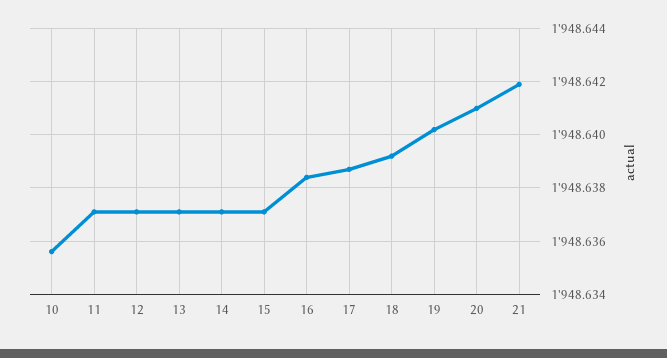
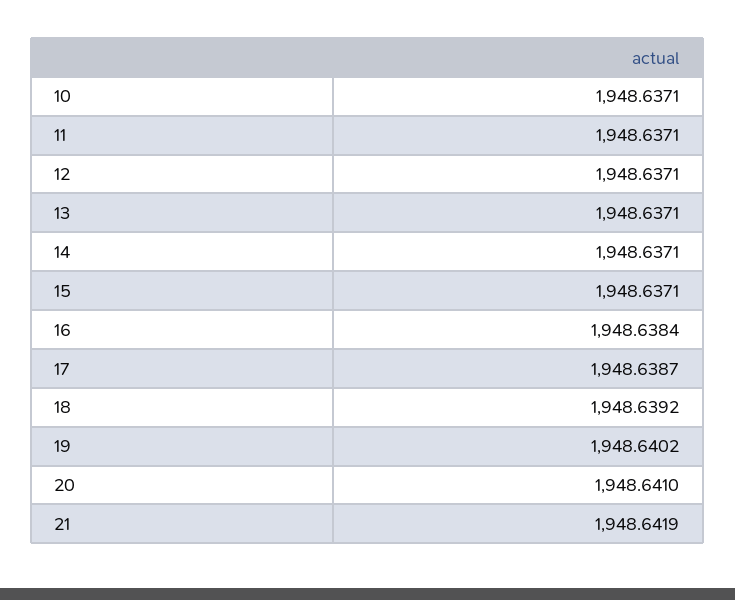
10: 1948.6355 -> 1948.6371

